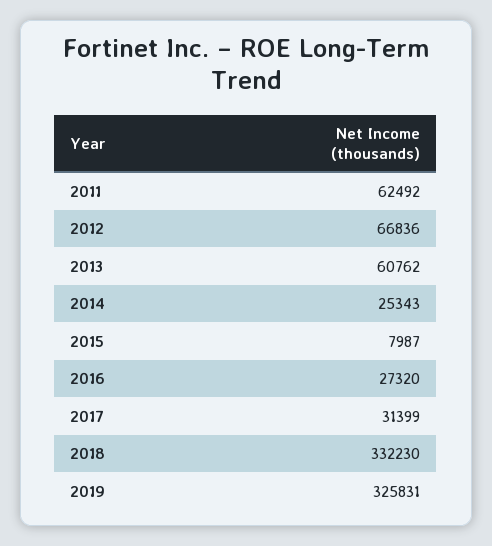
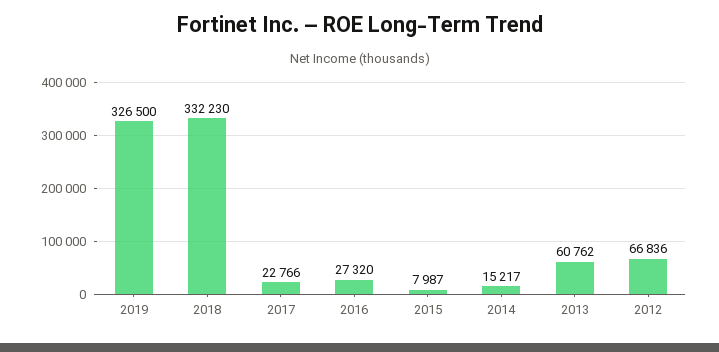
2011: 62492 -> none
2014: 25343 -> 15217
2017: 31399 -> 22766
2019: 325831 -> 326500

